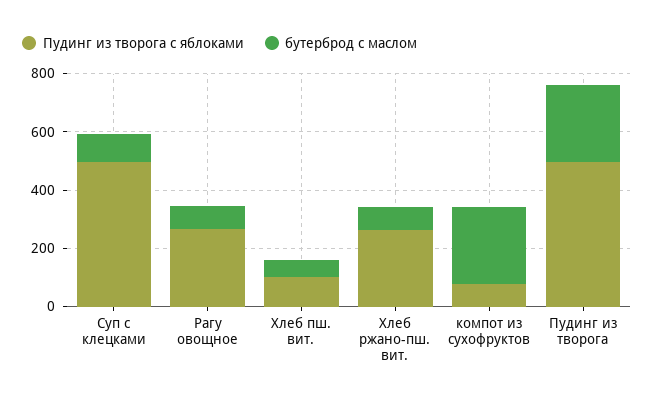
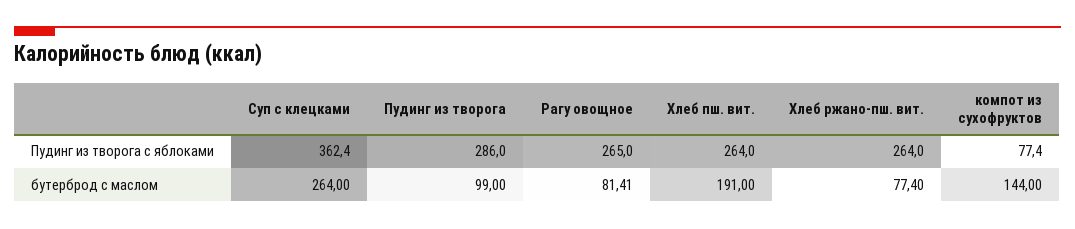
Пудинг из творога с яблоками, Суп с клецками: 500 -> 362.4
бутерброд с маслом, Суп с клецками: 100 -> 264
Пудинг из творога с яблоками, Хлеб пш. вит.: 100 -> 264
бутерброд с маслом, Хлеб пш. вит.: 50 -> 191
бутерброд с маслом, компот из сухофруктов: 250 -> 144
Пудинг из творога с яблоками, Пудинг из творога: 500 -> 286
бутерброд с маслом, Пудинг из творога: 250 -> 99

